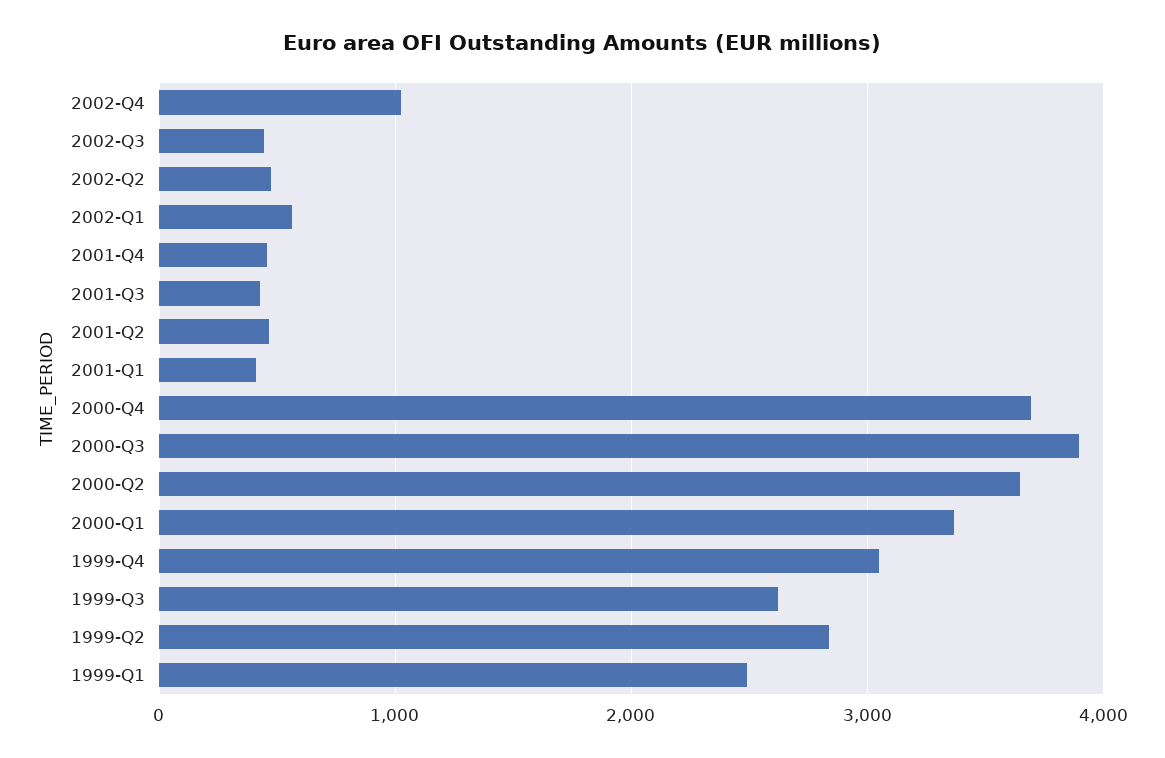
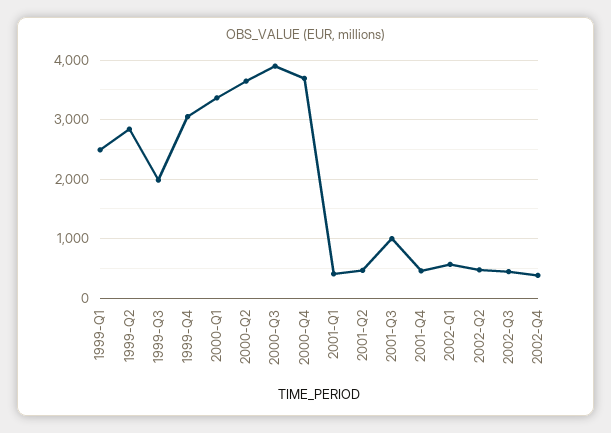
2002-Q4: 1000 -> 400
2001-Q3: 400 -> 1000
1999-Q3: 2600 -> 2000

